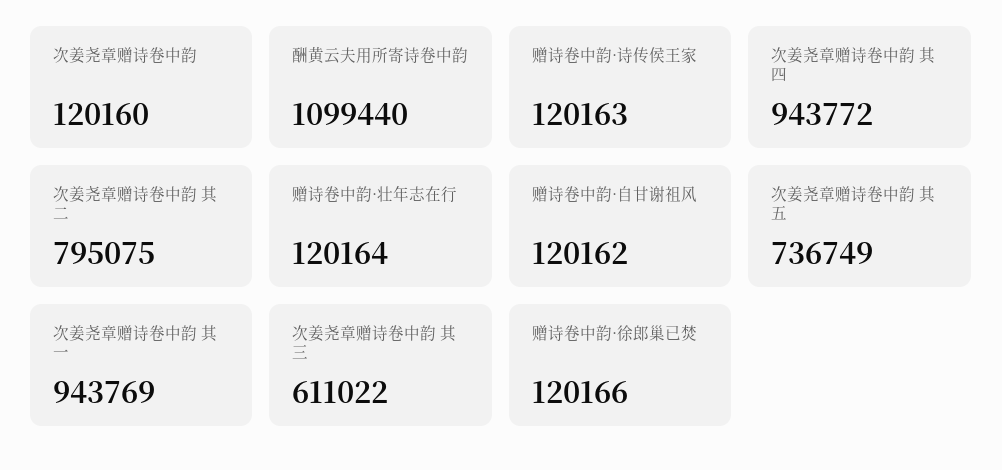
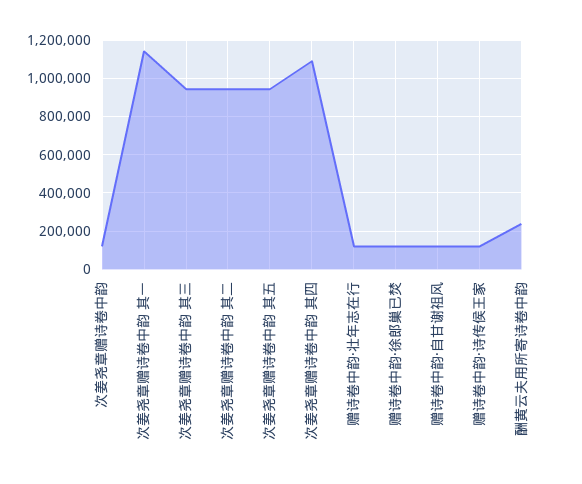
酬黄云夫用所寄诗卷中韵: 1099440 -> 250000
次姜尧章赠诗卷中韵 其四: 943772 -> 1100000
次姜尧章赠诗卷中韵 其二: 795075 -> 950000
次姜尧章赠诗卷中韵 其五: 736749 -> 950000
次姜尧章赠诗卷中韵 其一: 943769 -> 1150000
次姜尧章赠诗卷中韵 其三: 611022 -> 950000

